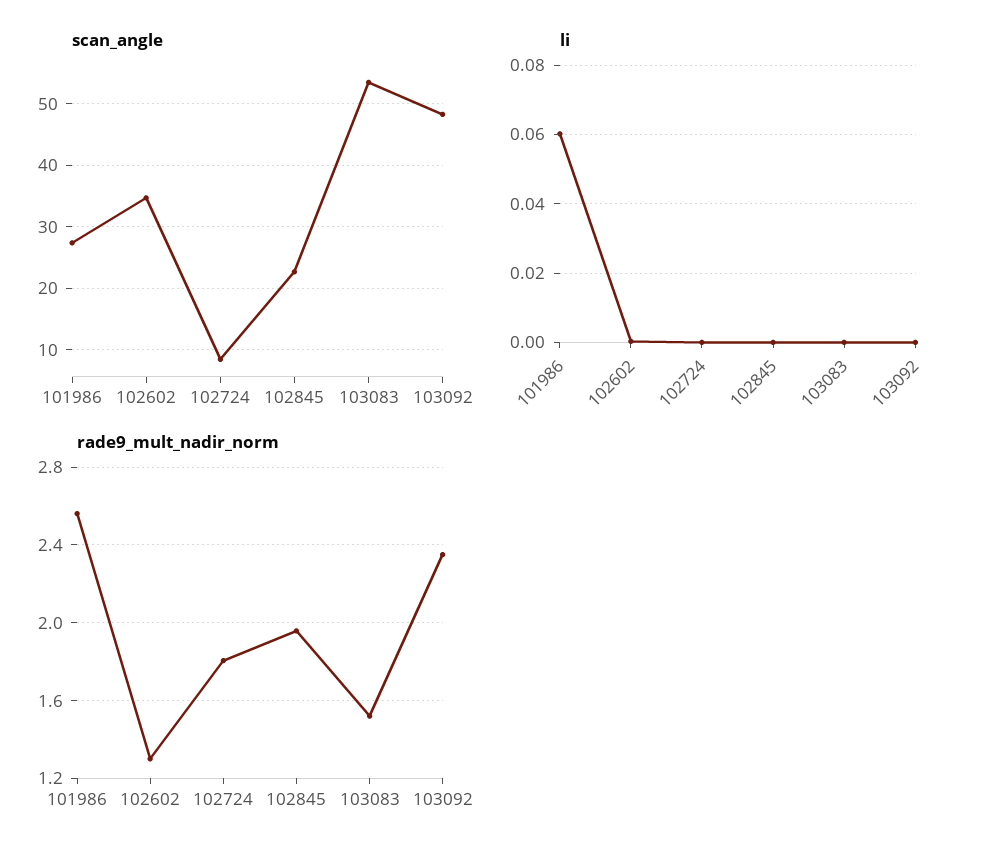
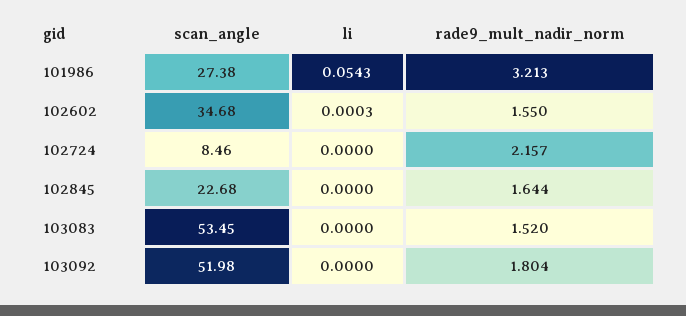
scan_angle, 103092: 48 -> 51.98
li, 101986: 0.06 -> 0.0543
rade9_mult_nadir_norm, 101986: 2.55 -> 3.213
rade9_mult_nadir_norm, 102602: 1.3 -> 1.55
rade9_mult_nadir_norm, 102724: 1.8 -> 2.157
rade9_mult_nadir_norm, 102845: 1.95 -> 1.644
rade9_mult_nadir_norm, 103092: 2.35 -> 1.804

